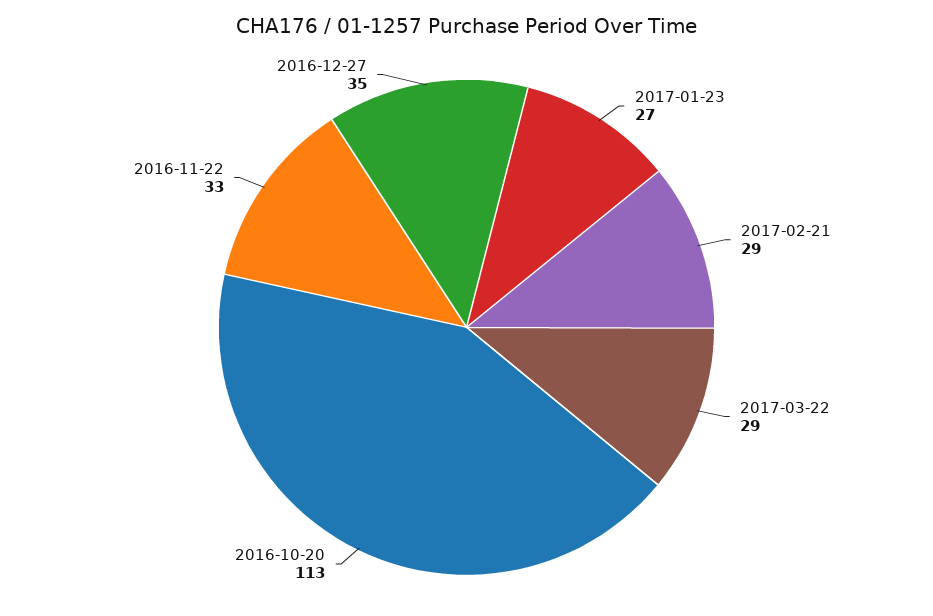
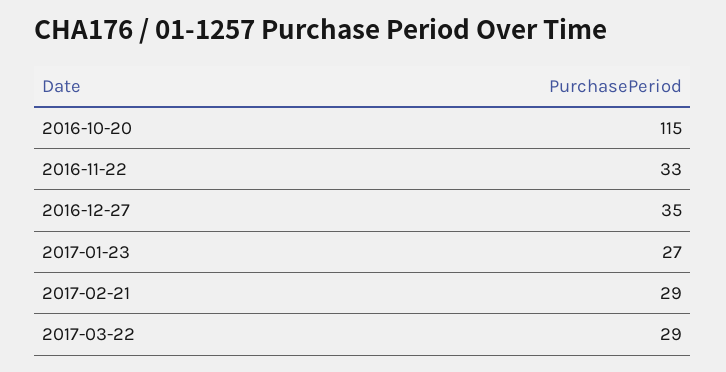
2016-10-20: 113 -> 115

